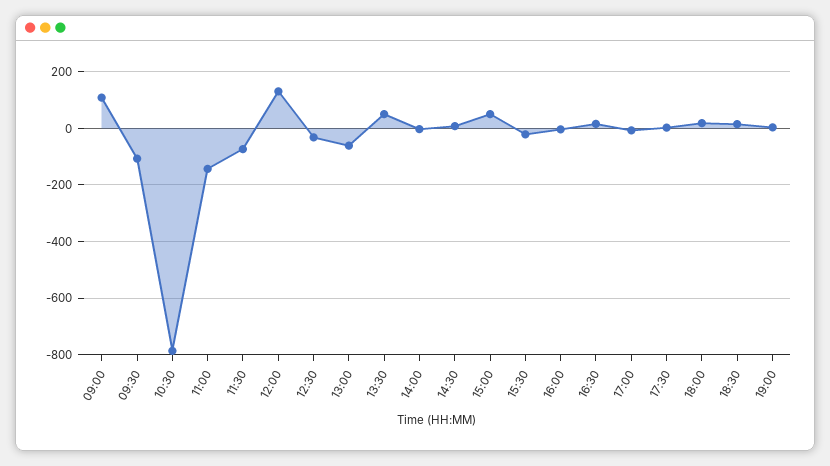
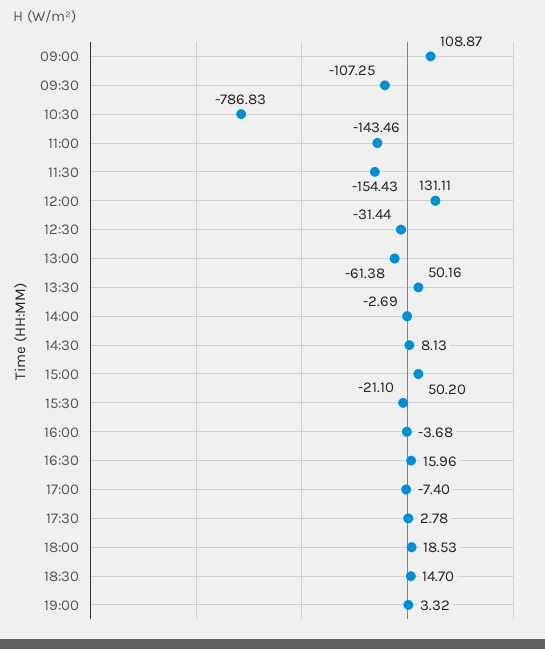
11:30: -75 -> -154.43

